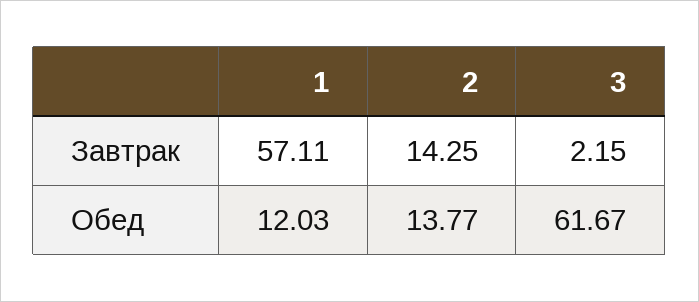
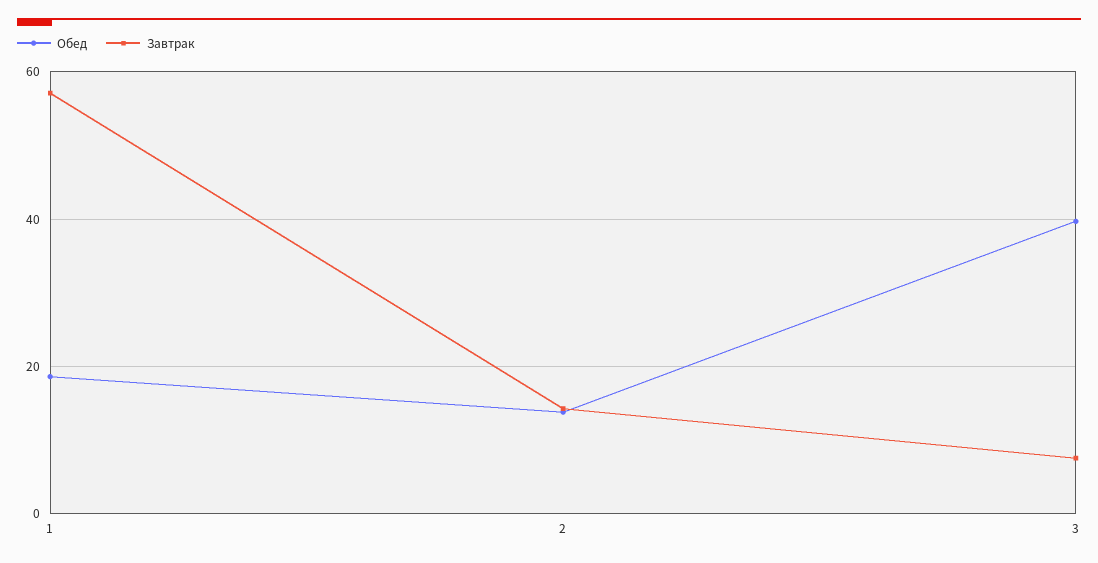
Завтрак, 3: 2.15 -> 8
Обед, 1: 12.03 -> 18
Обед, 3: 61.67 -> 40

